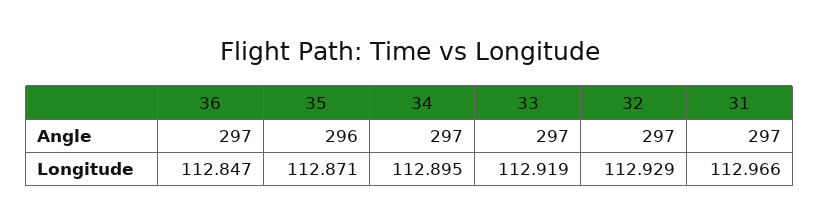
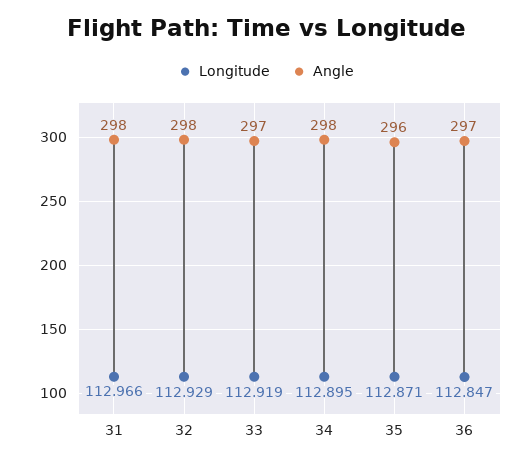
Angle, 34: 297 -> 298
Angle, 32: 297 -> 298
Angle, 31: 297 -> 298

